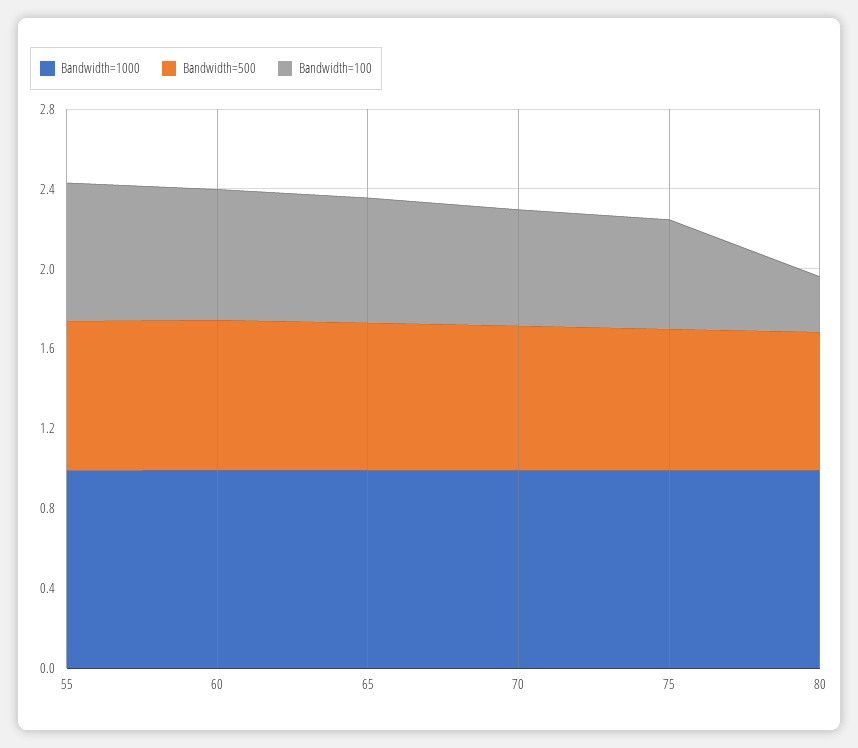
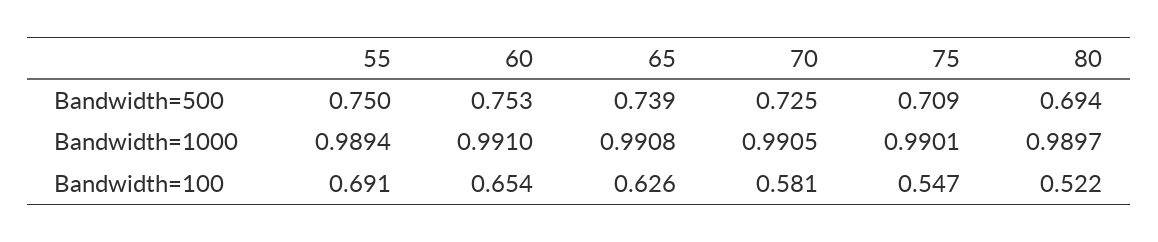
Bandwidth=100, 80: 0.3 -> 0.522

